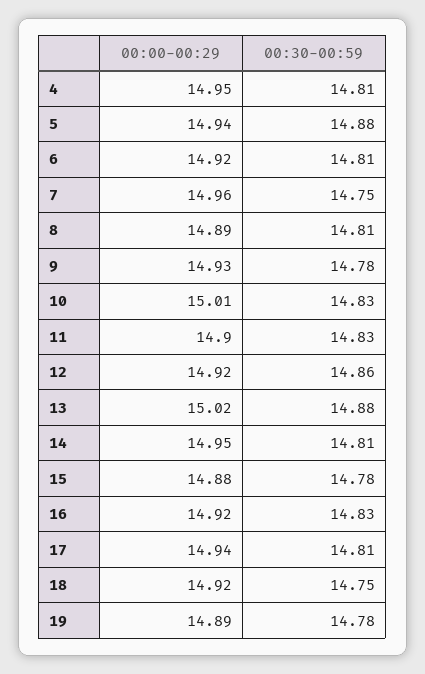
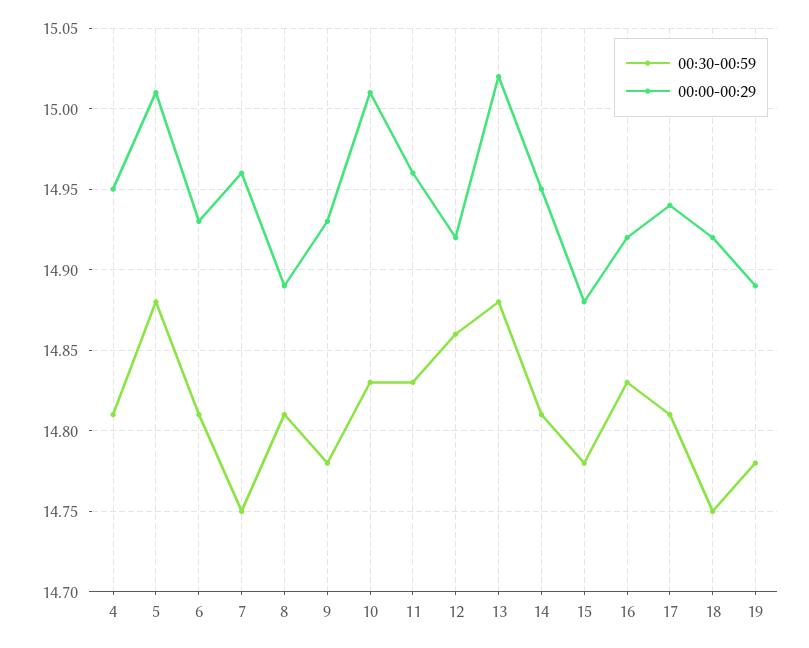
00:00-00:29, 5: 14.94 -> 15.01
00:00-00:29, 6: 14.92 -> 14.93
00:00-00:29, 11: 14.9 -> 14.96

